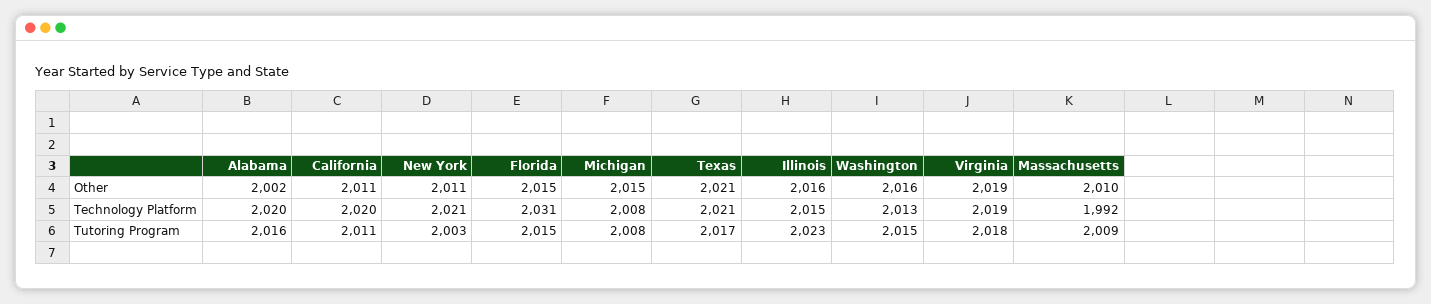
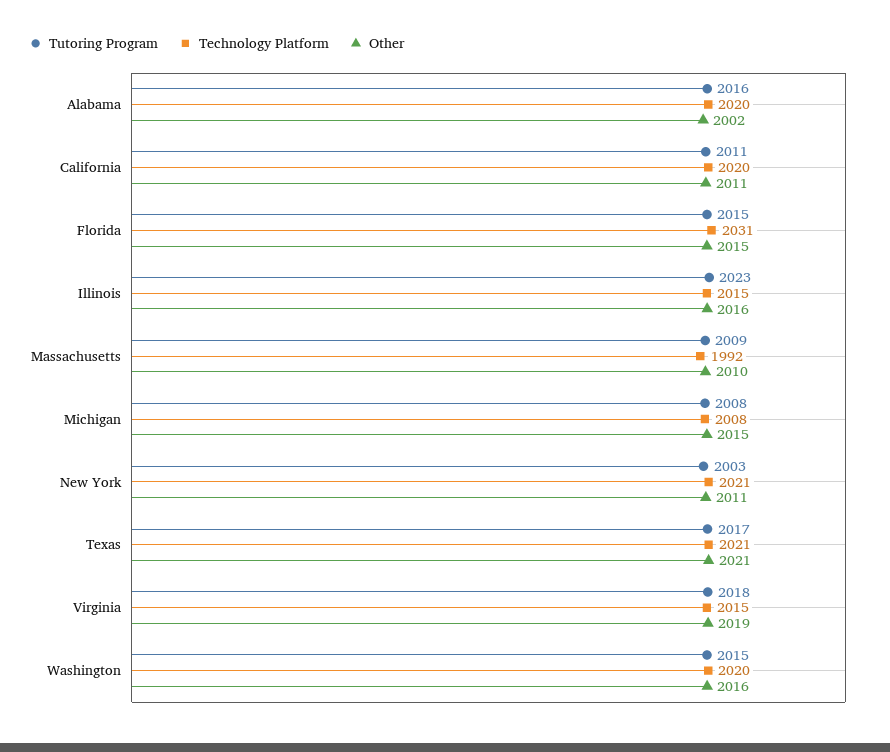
Technology Platform, Washington: 2013 -> 2020
Technology Platform, Virginia: 2019 -> 2015

